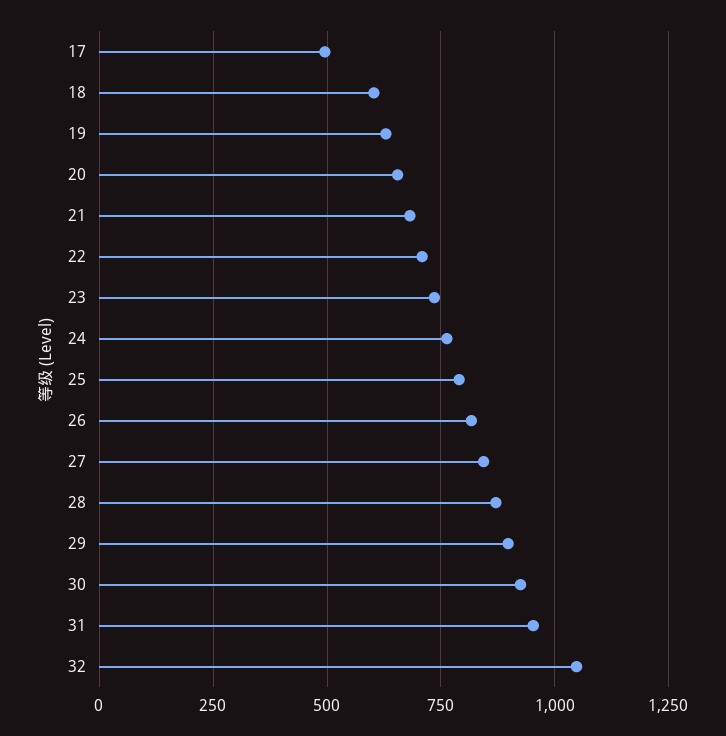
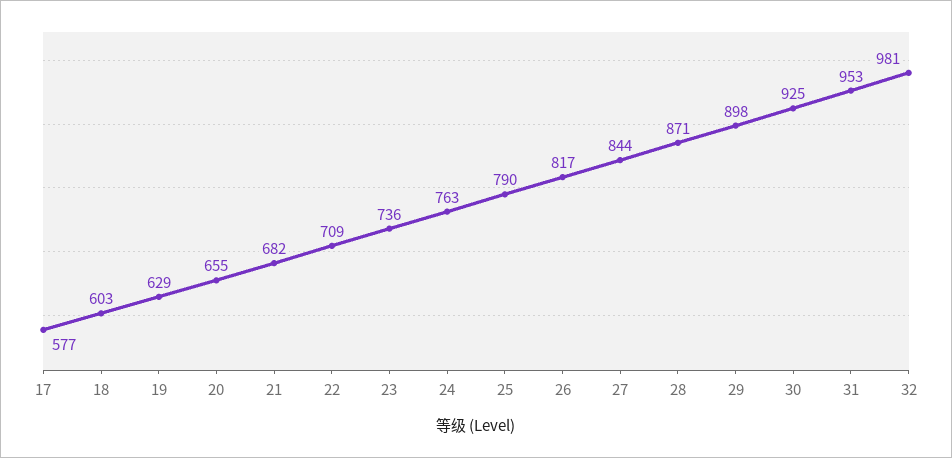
17: 500 -> 577
32: 1050 -> 981

